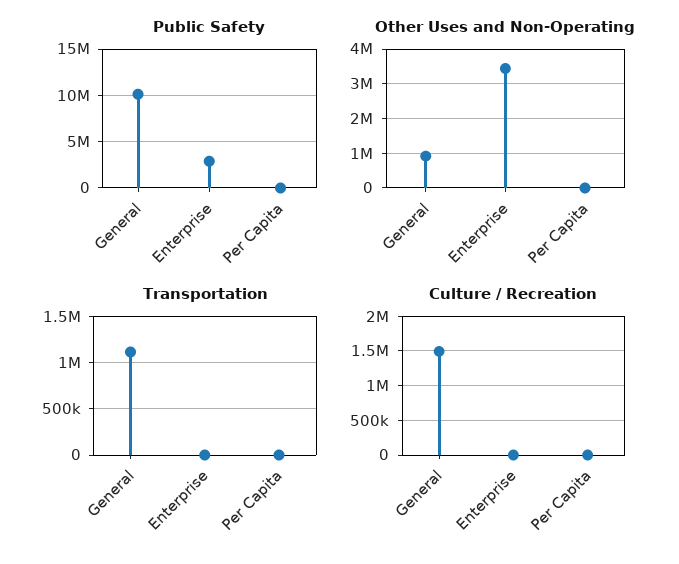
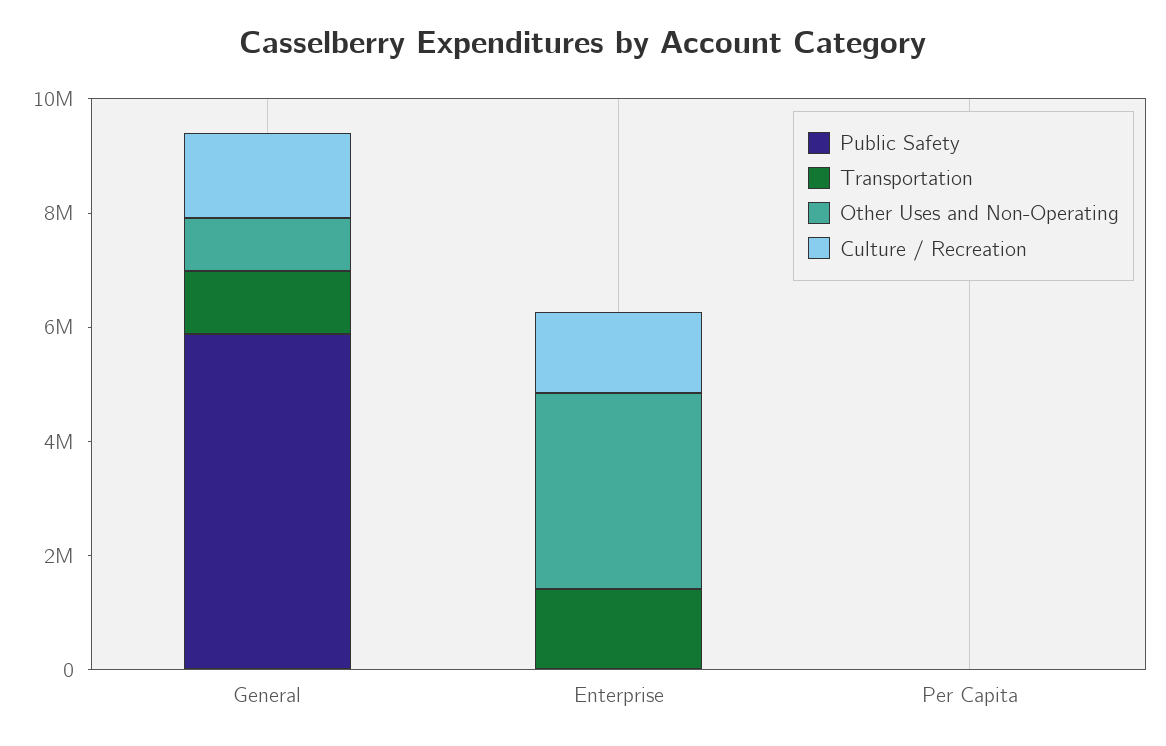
Public Safety, General: 10000000 -> 6000000
Public Safety, Enterprise: 3000000 -> 0
Transportation, Enterprise: 0 -> 1500000
Culture / Recreation, Enterprise: 0 -> 1500000

